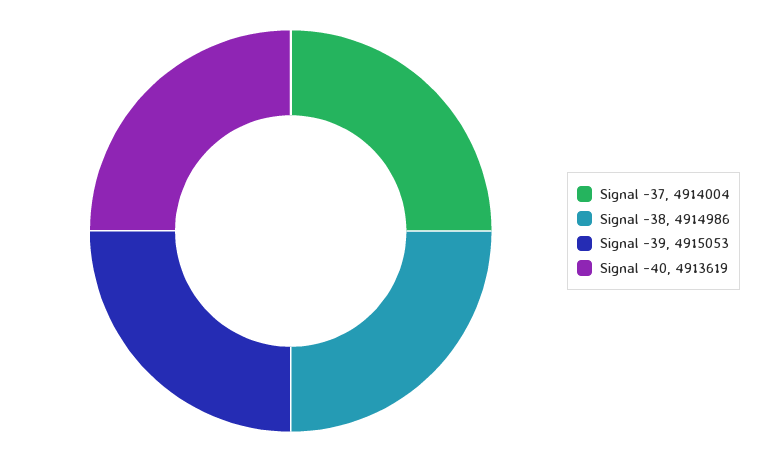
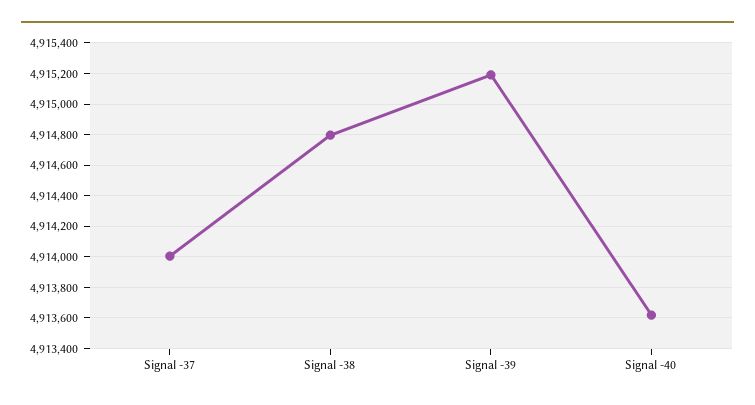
Signal -38: 4914986 -> 4914800
Signal -39: 4915053 -> 4915200

